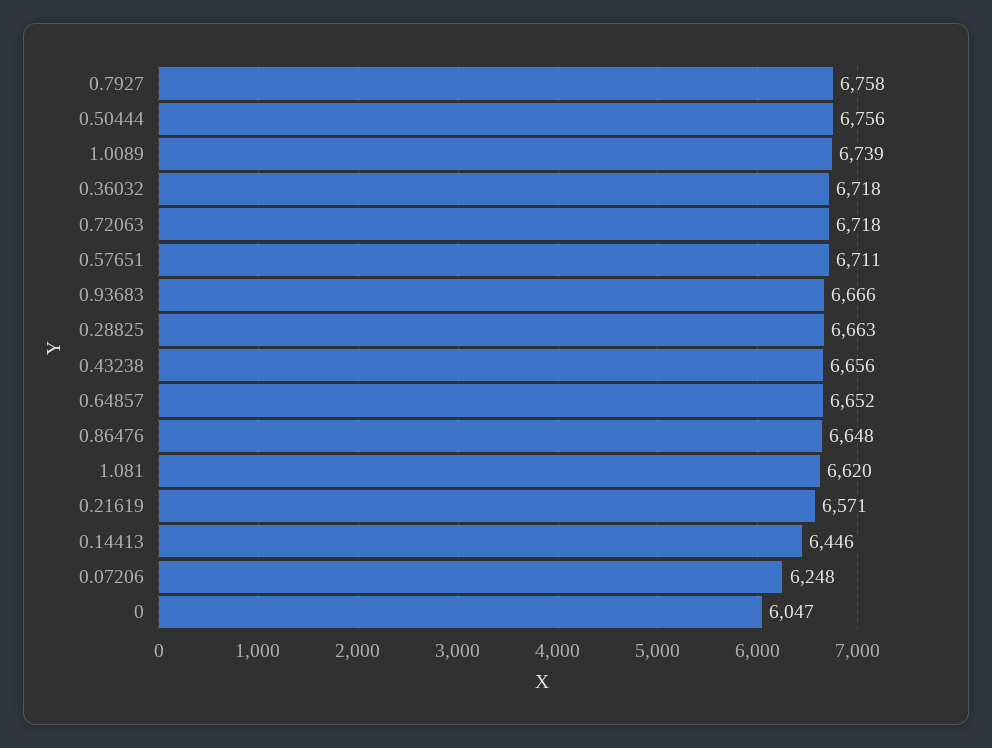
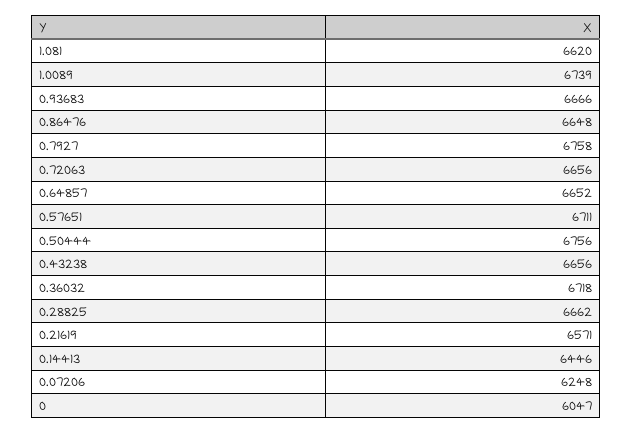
0.72063: 6718 -> 6656
0.28825: 6663 -> 6662

